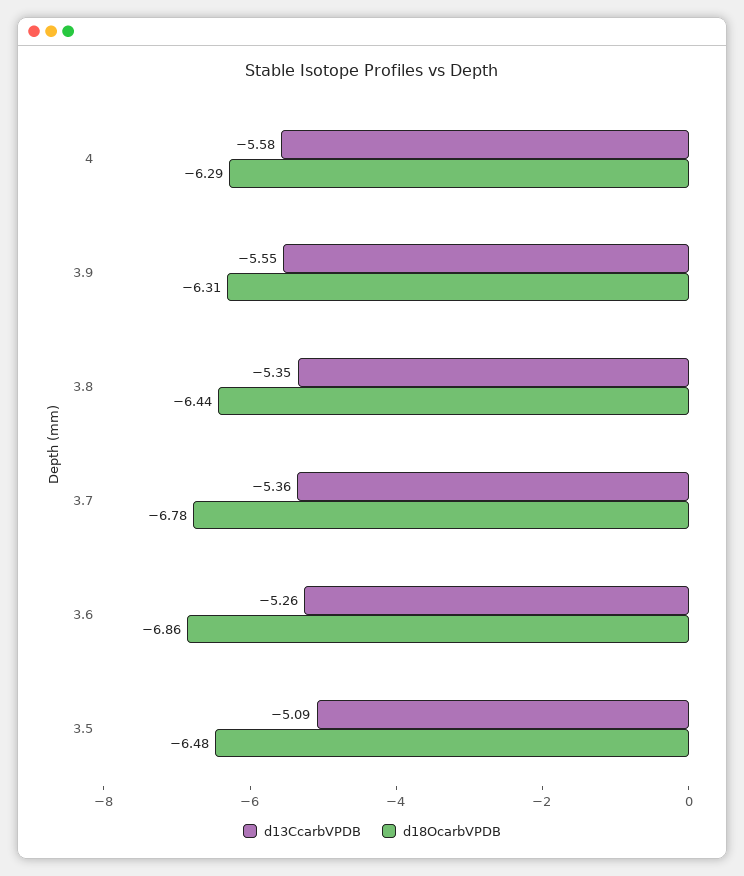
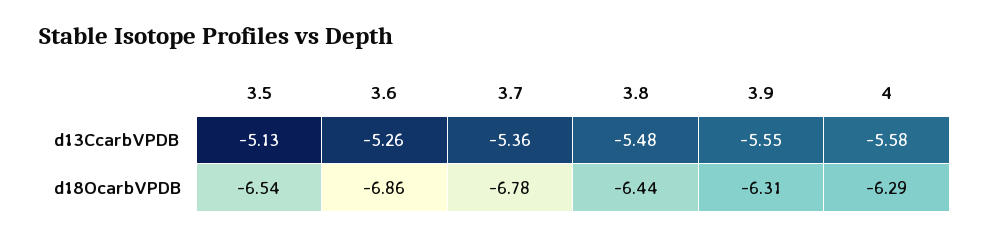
d13CcarbVPDB, 3.8: -5.35 -> -5.48
d13CcarbVPDB, 3.5: -5.09 -> -5.13
d18OcarbVPDB, 3.5: -6.48 -> -6.54

